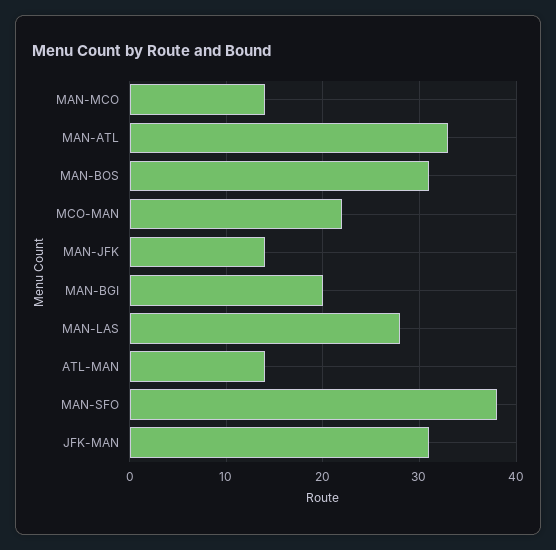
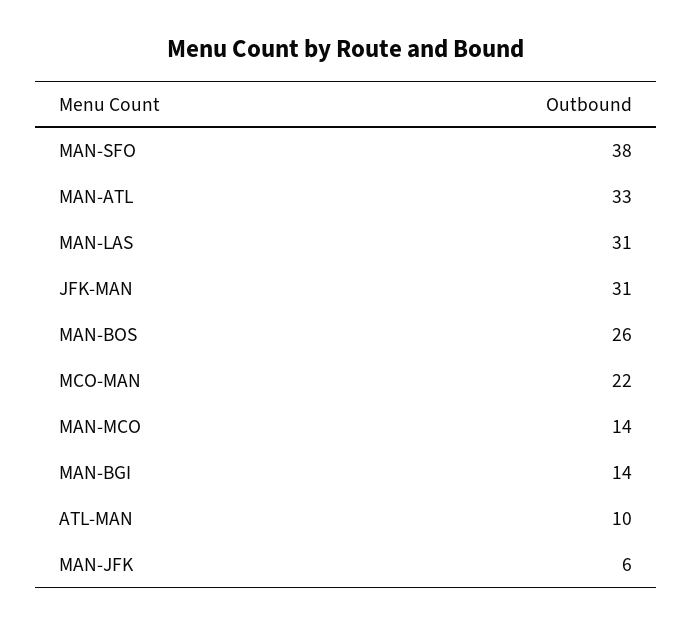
MAN-BOS: 31 -> 26
MAN-JFK: 14 -> 6
MAN-BGI: 20 -> 14
MAN-LAS: 28 -> 31
ATL-MAN: 14 -> 10

